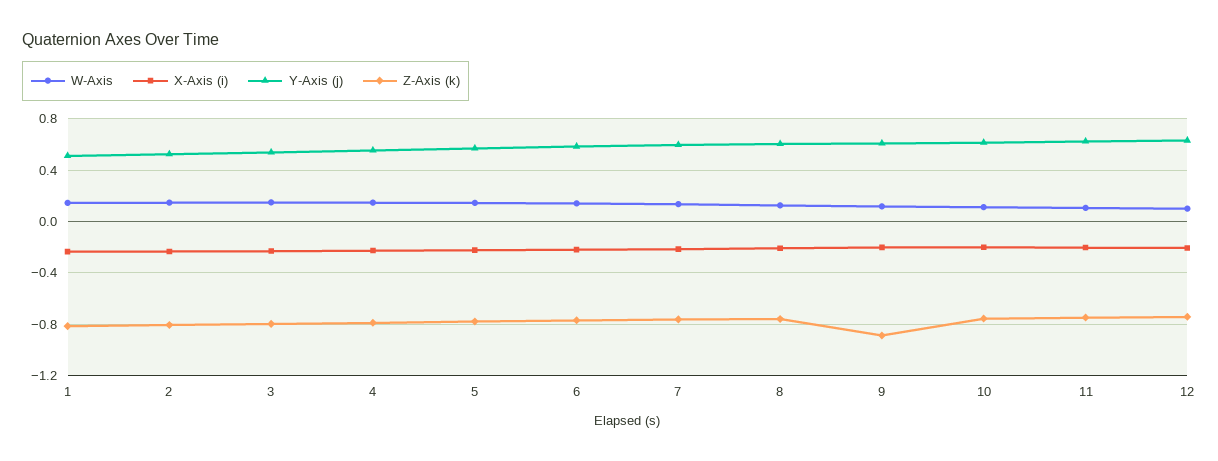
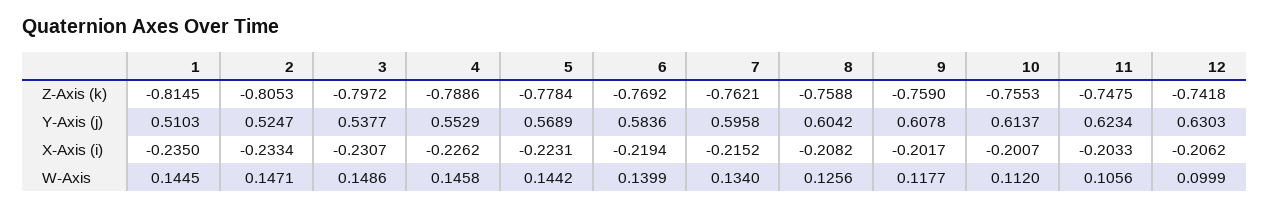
Z-Axis (k), 9: -0.9 -> -0.759

